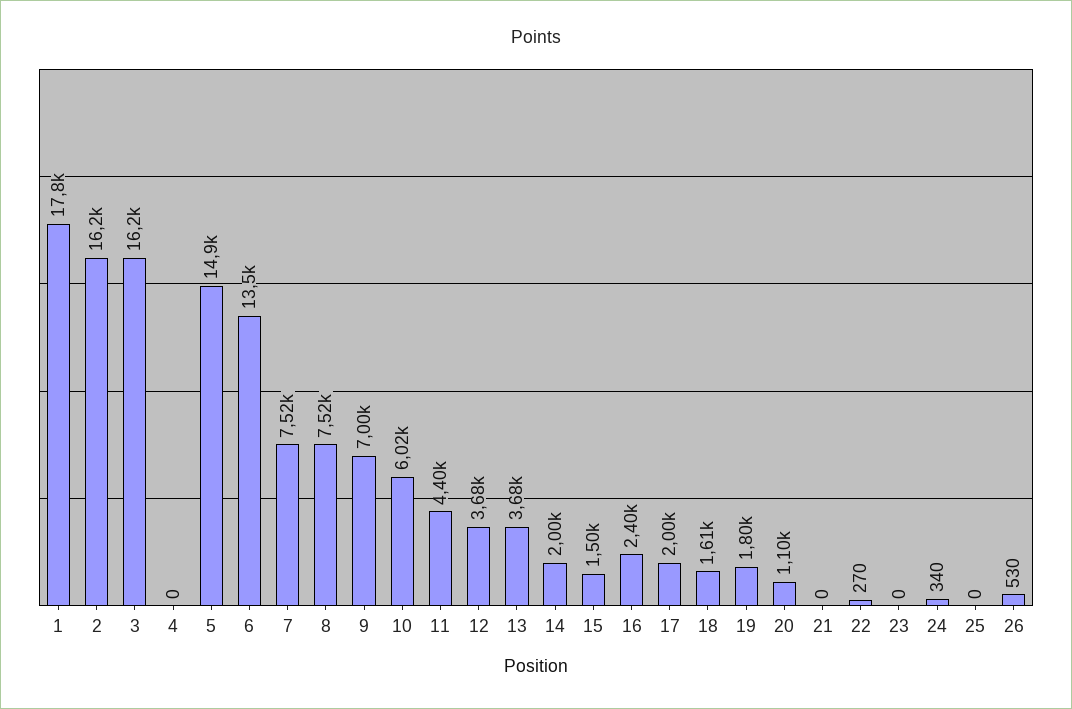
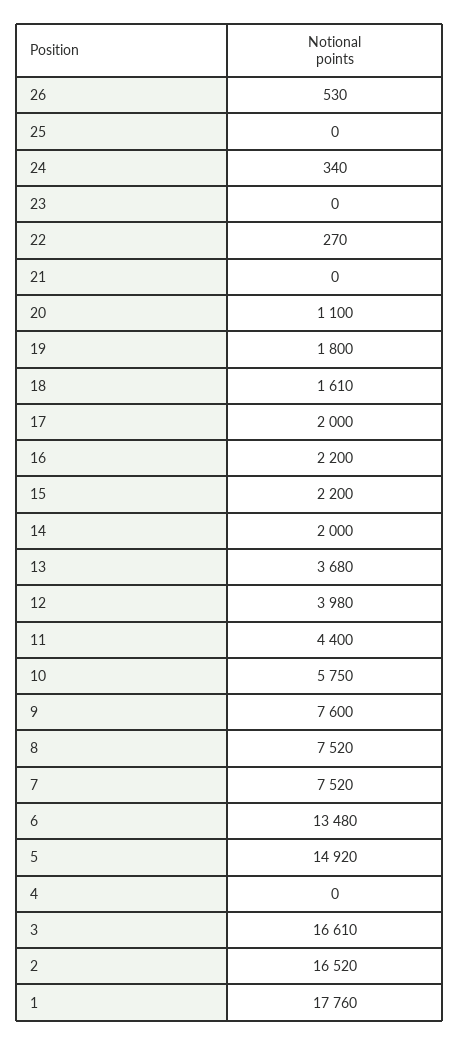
2: 16200 -> 16520
3: 16200 -> 16610
9: 7000 -> 7600
10: 6020 -> 5750
12: 3680 -> 3980
15: 1500 -> 2200
16: 2400 -> 2200

